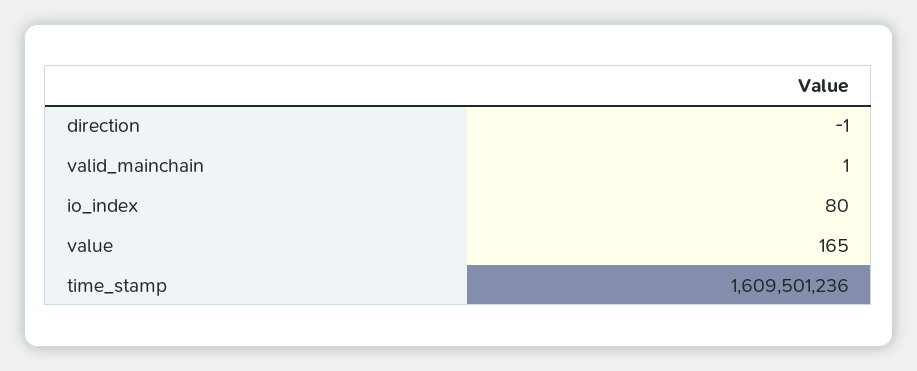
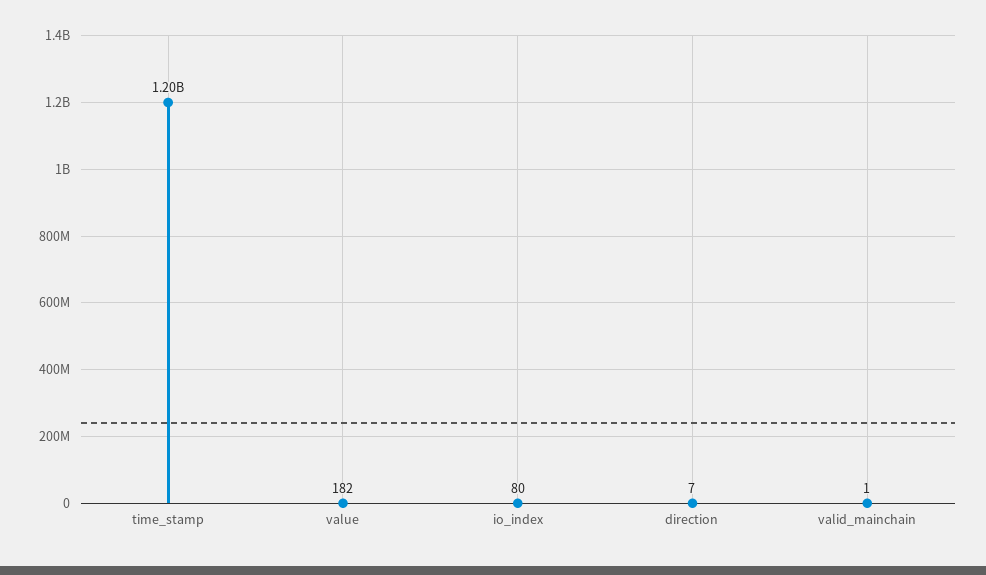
direction: -1 -> 7
value: 165 -> 182
time_stamp: 1609501236 -> 1200000000

